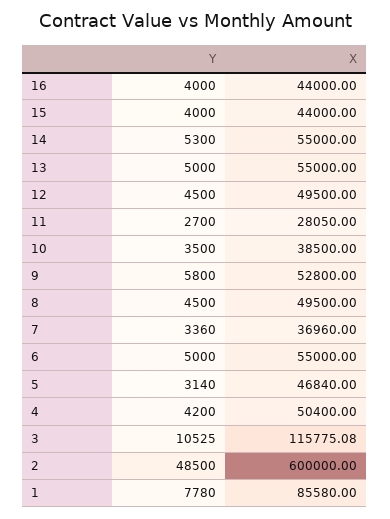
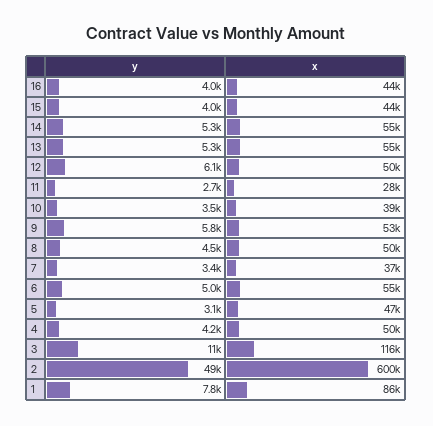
Y, 13: 5000 -> 5300
Y, 12: 4500 -> 6100

